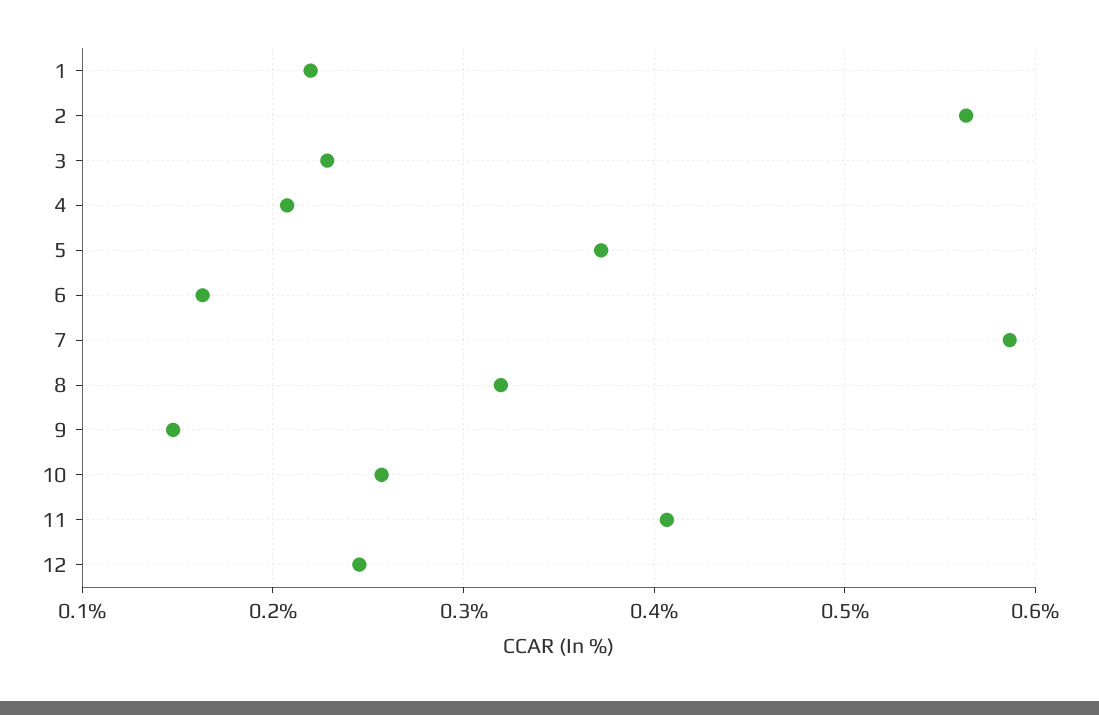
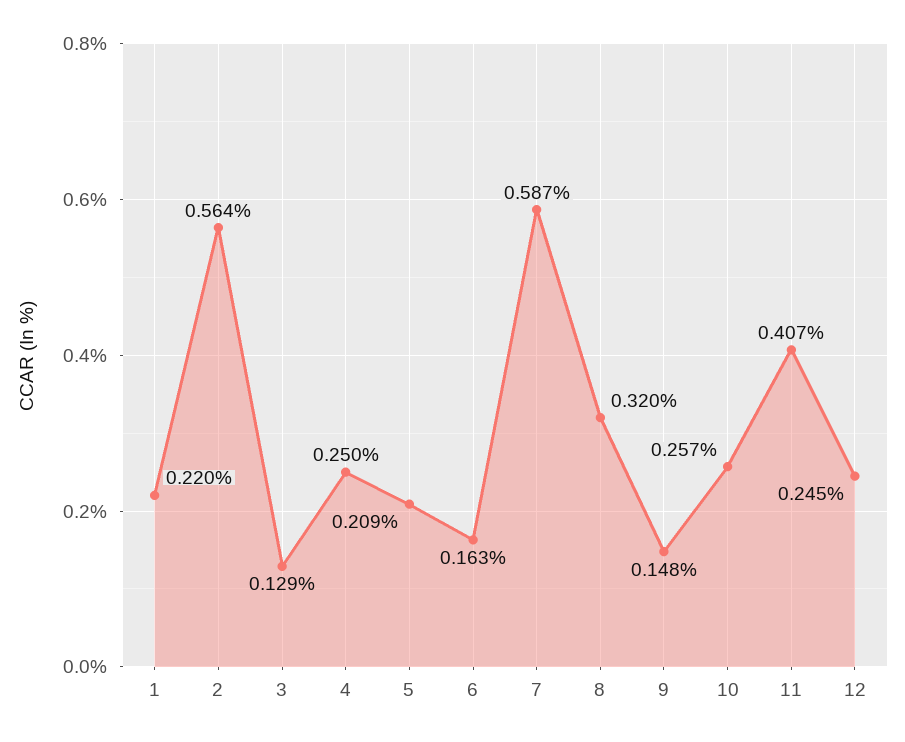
3: 0.23 -> 0.129
4: 0.21 -> 0.25
5: 0.37 -> 0.209

